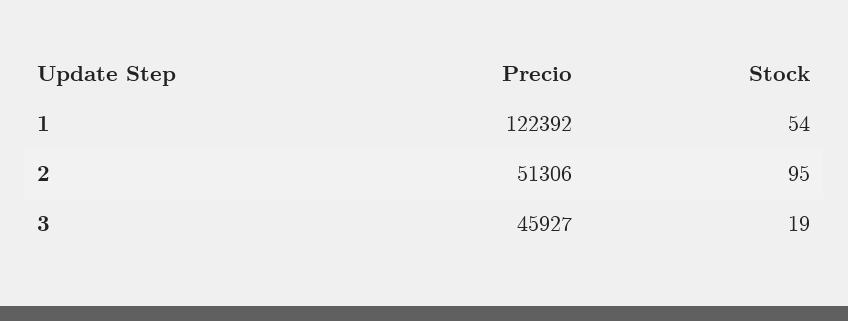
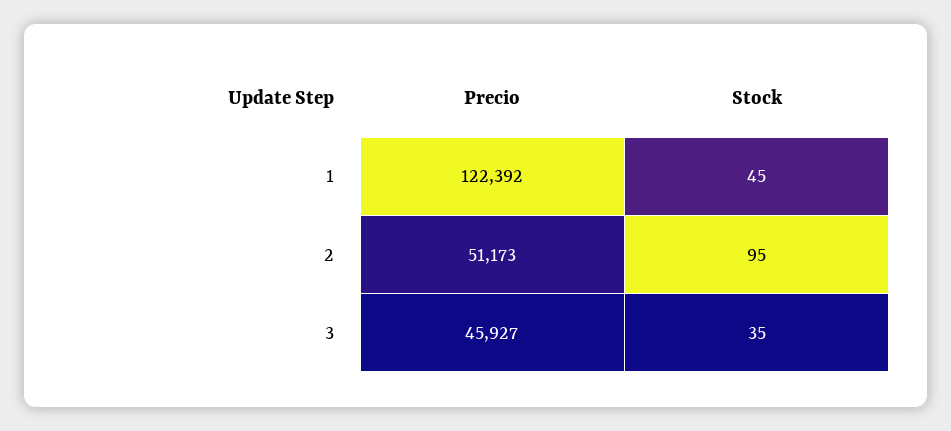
Stock, 1: 54 -> 45
Precio, 2: 51306 -> 51173
Stock, 3: 19 -> 35

